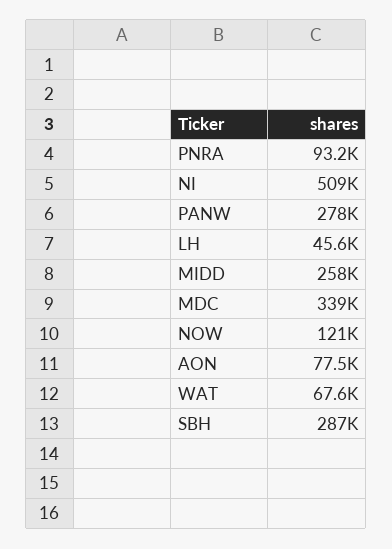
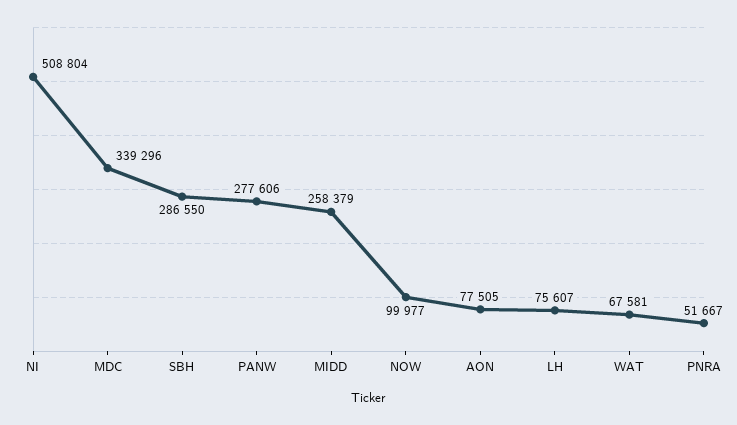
PNRA: 93200 -> 51667
LH: 45600 -> 75607
NOW: 121000 -> 99977

